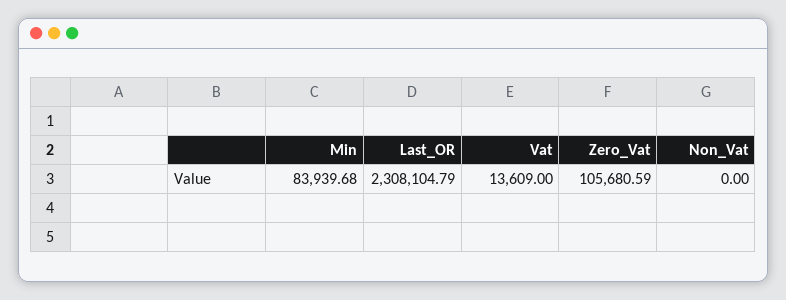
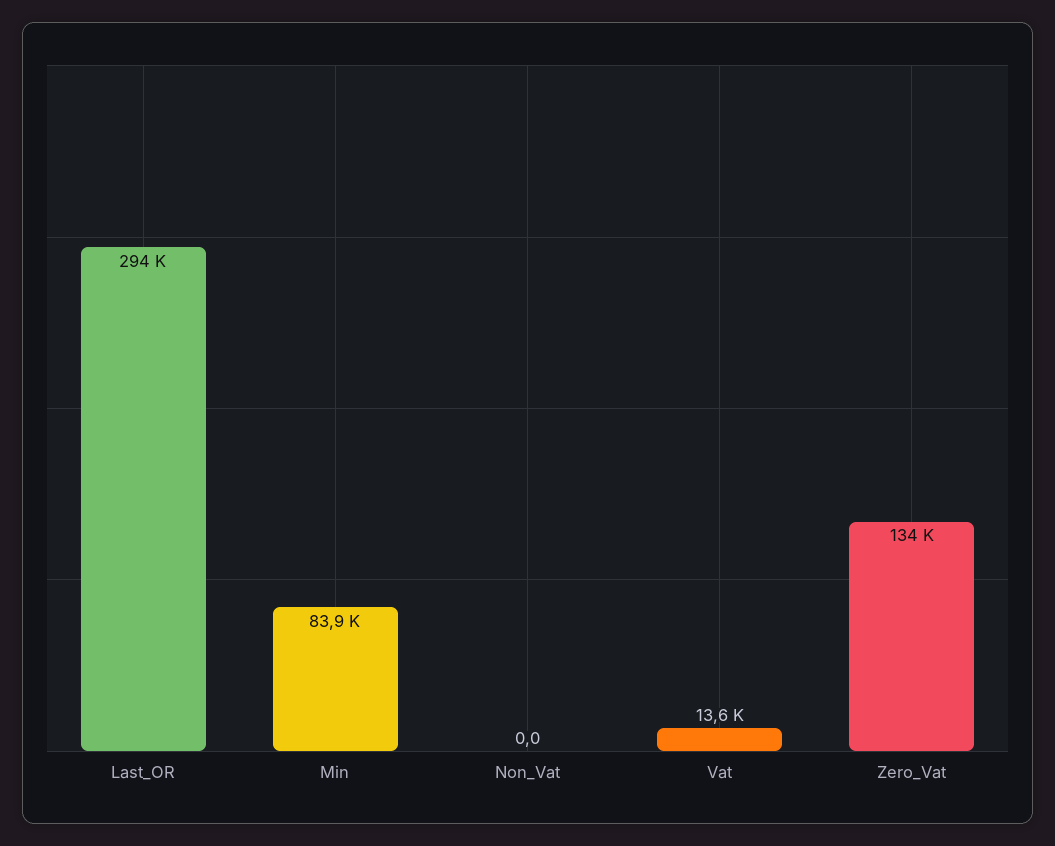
Last_OR: 2308104.79 -> 294000
Zero_Vat: 105680.59 -> 134000

